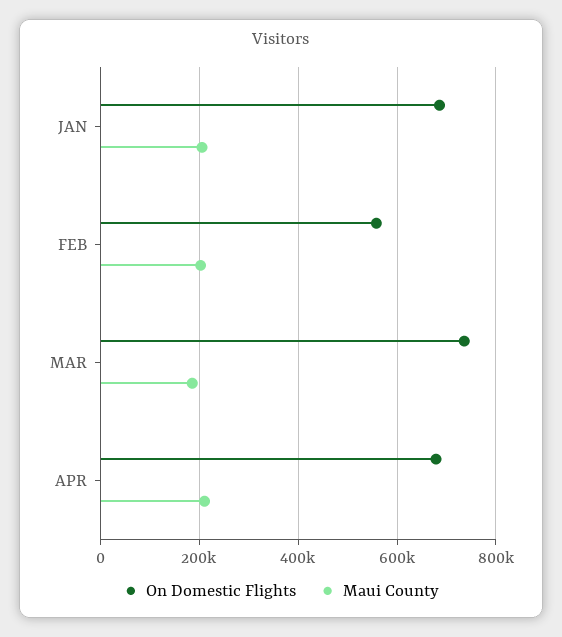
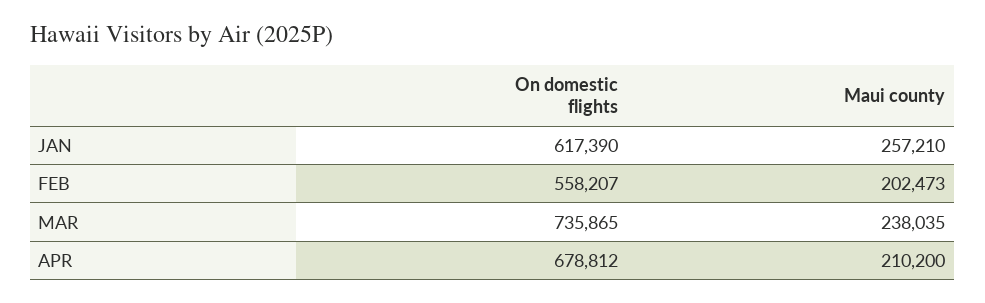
On Domestic Flights, JAN: 680000 -> 617390
Maui County, JAN: 200000 -> 257210
Maui County, MAR: 180000 -> 238035

